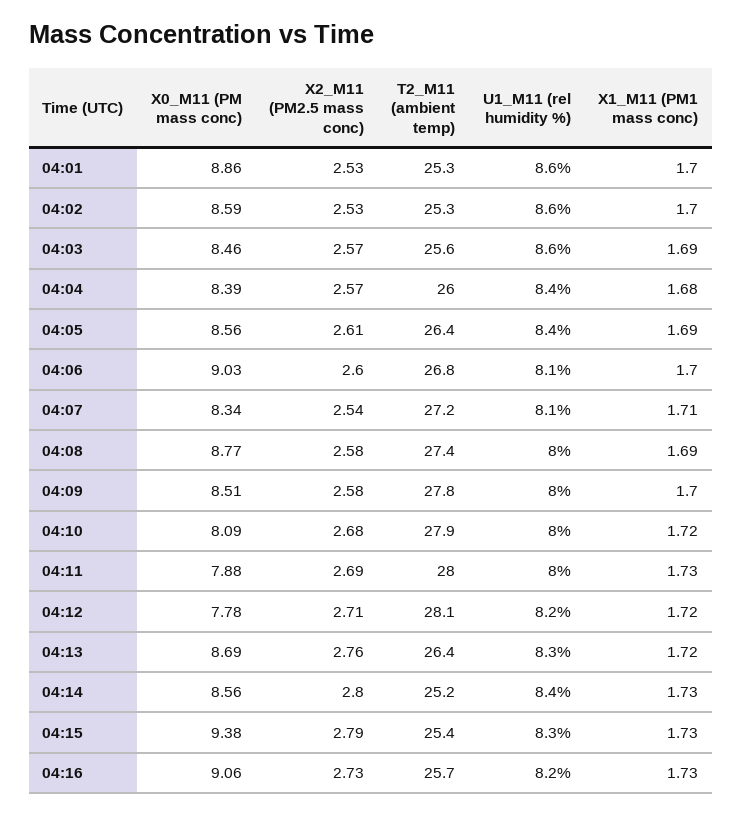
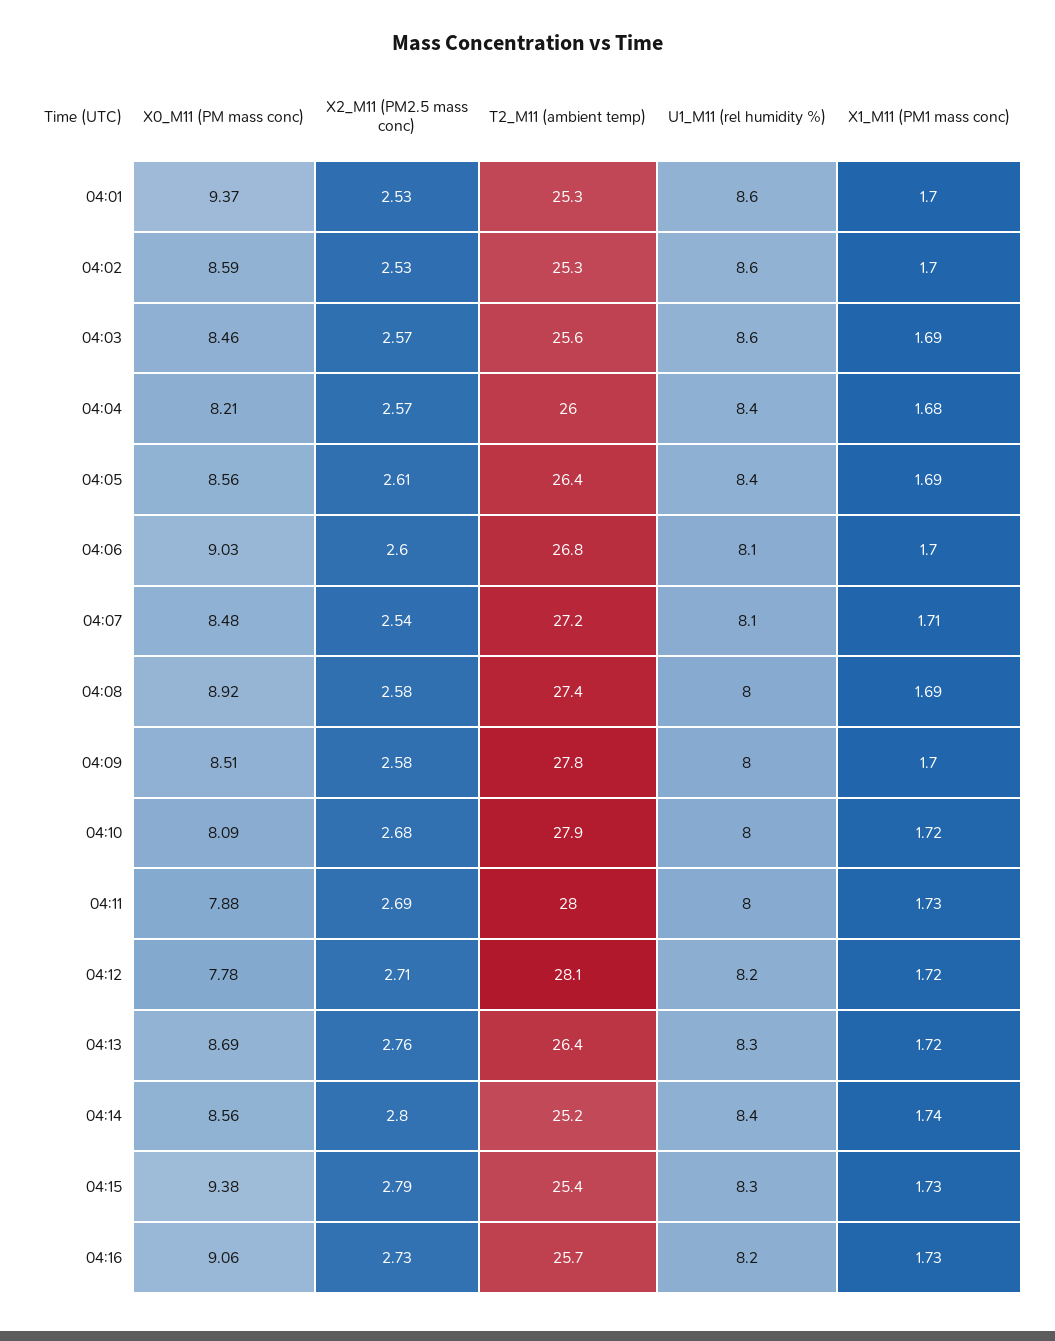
X0_M11 (PM mass conc), 04:01: 8.86 -> 9.37
X0_M11 (PM mass conc), 04:04: 8.39 -> 8.21
X0_M11 (PM mass conc), 04:07: 8.34 -> 8.48
X0_M11 (PM mass conc), 04:08: 8.77 -> 8.92
X1_M11 (PM1 mass conc), 04:14: 1.73 -> 1.74

